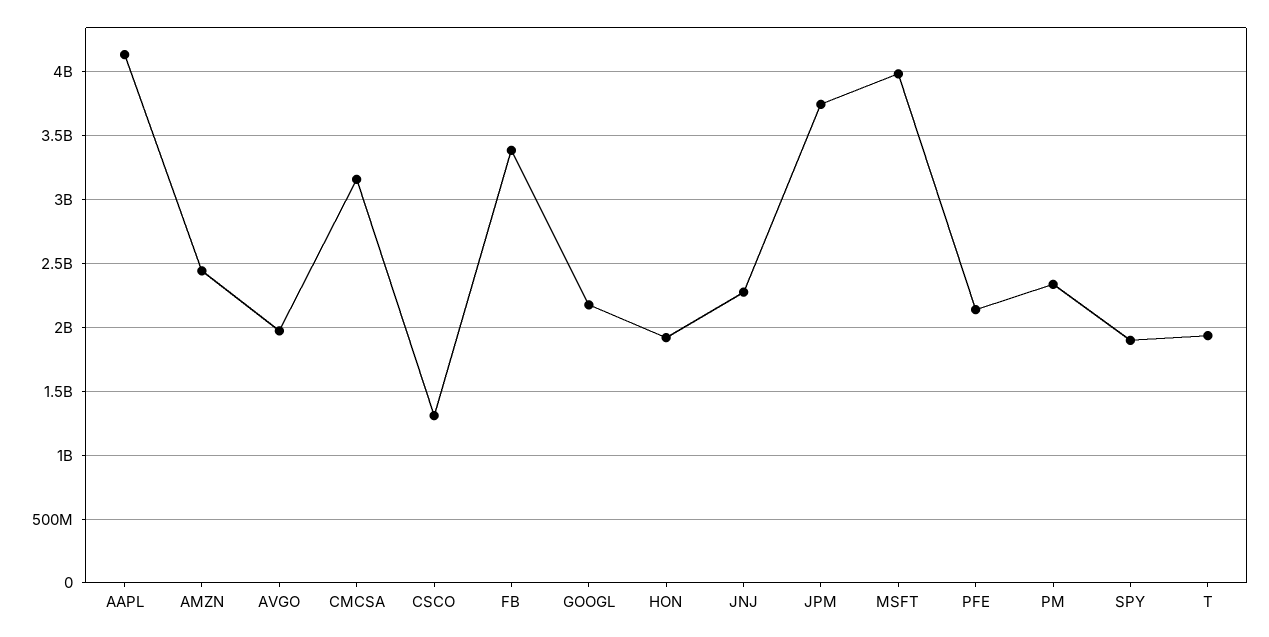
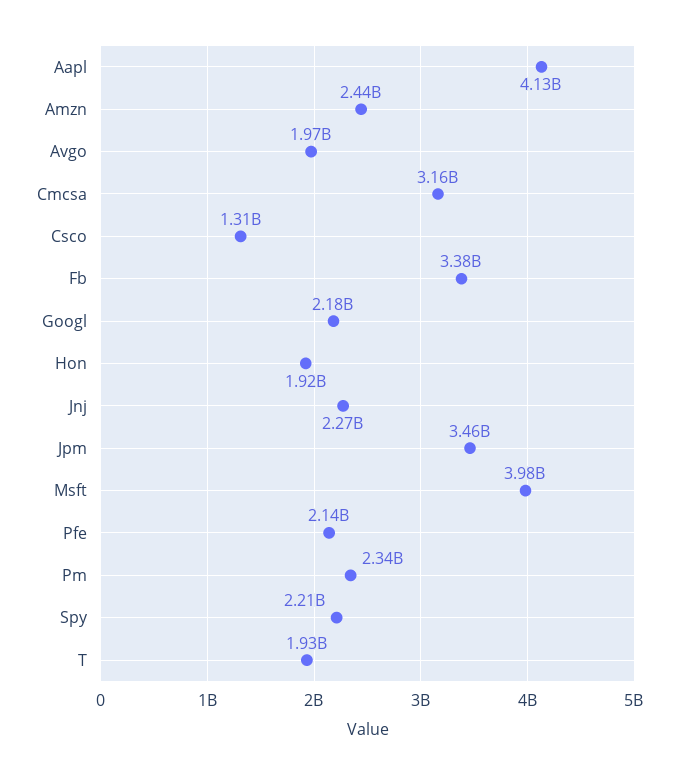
JPM: 3750000000 -> 3460000000
SPY: 1900000000 -> 2210000000

